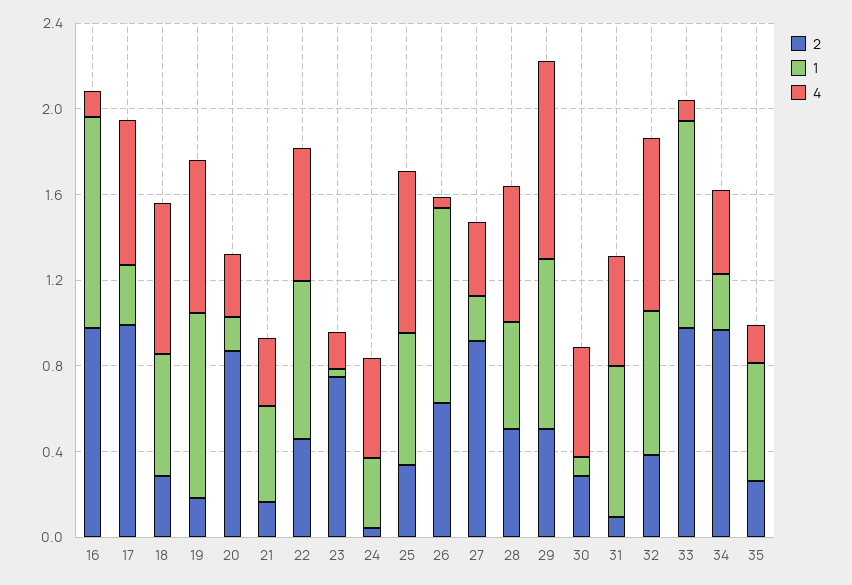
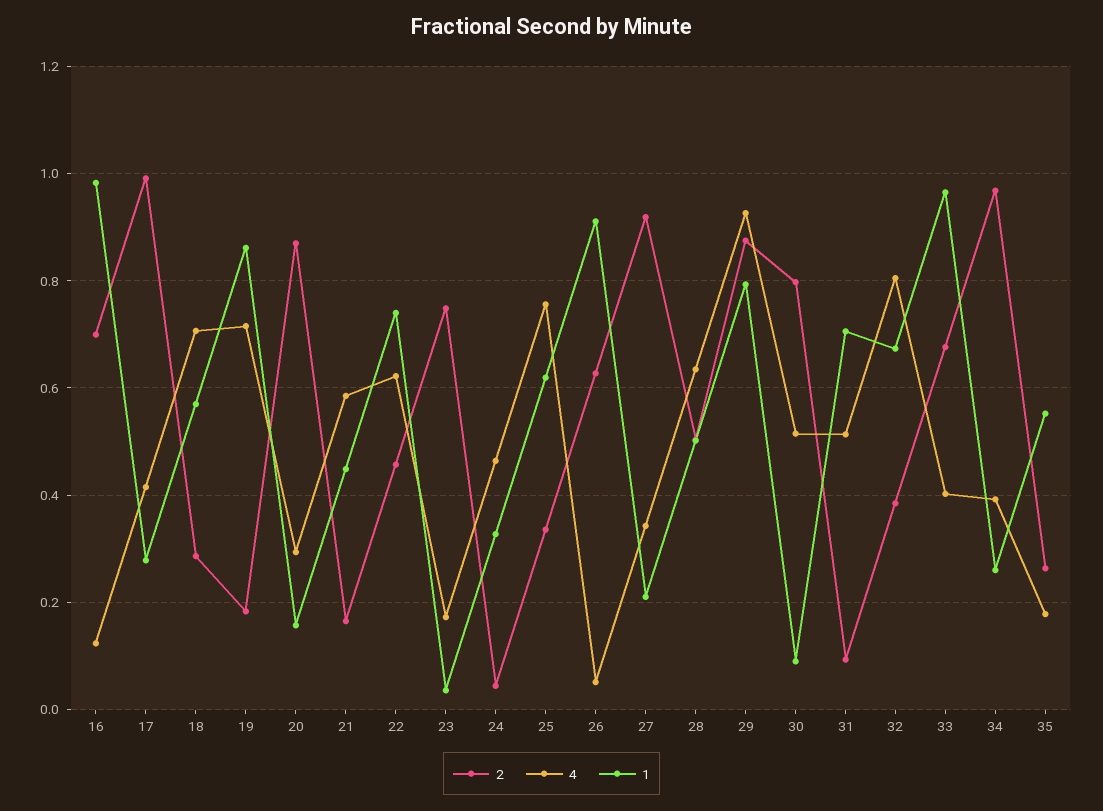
2, 16: 1 -> 0.7
4, 17: 0.7 -> 0.42
4, 21: 0.3 -> 0.58
2, 29: 0.5 -> 0.88
2, 30: 0.3 -> 0.8
2, 33: 1 -> 0.68
4, 33: 0.1 -> 0.4

